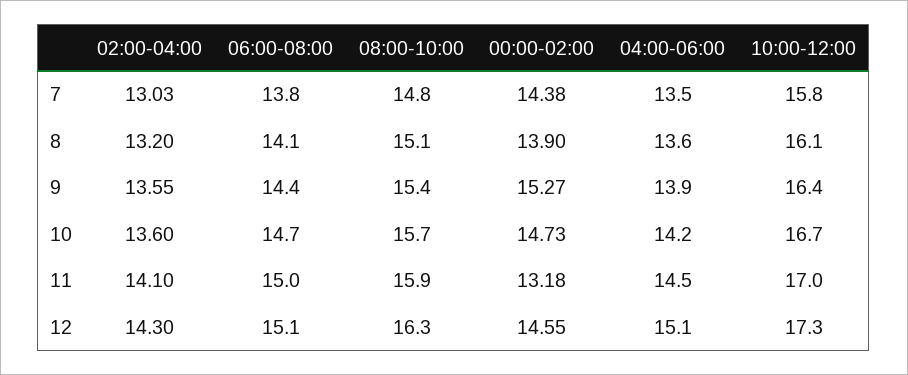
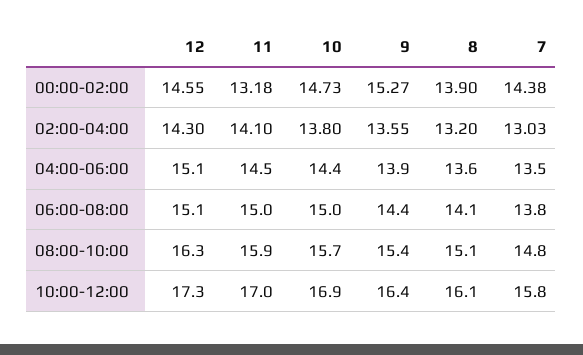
02:00-04:00, 10: 13.6 -> 13.8
06:00-08:00, 10: 14.7 -> 15
04:00-06:00, 10: 14.2 -> 14.4
10:00-12:00, 10: 16.7 -> 16.9

